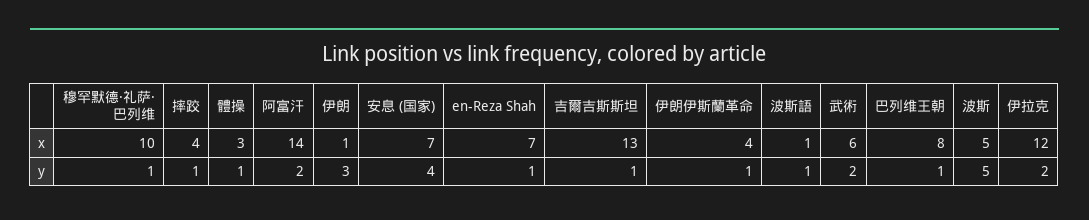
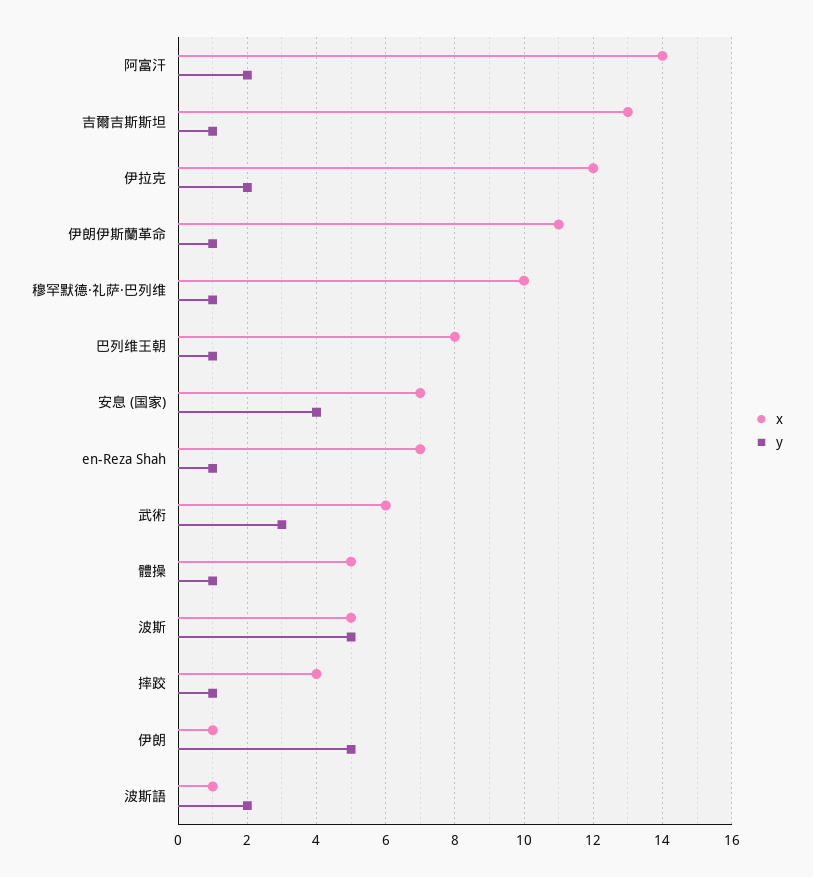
x, 體操: 3 -> 5
x, 伊朗伊斯蘭革命: 4 -> 11
y, 伊朗: 3 -> 5
y, 波斯語: 1 -> 2
y, 武術: 2 -> 3

